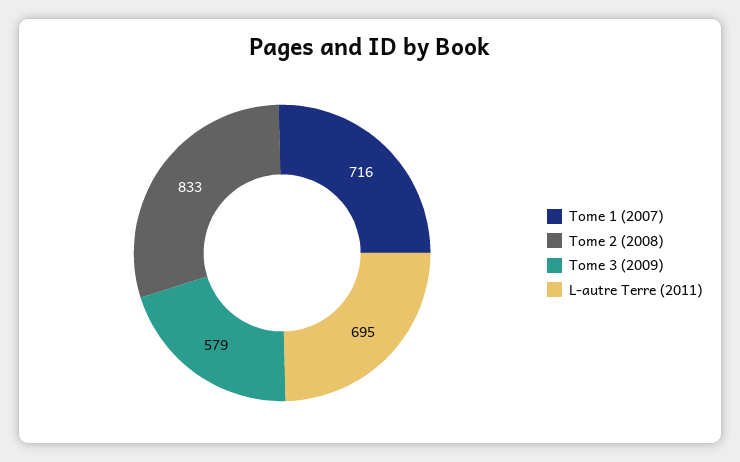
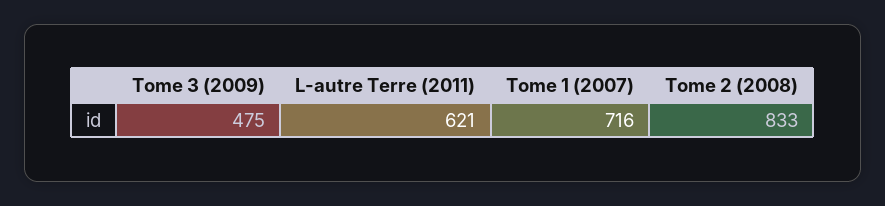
Tome 3 (2009): 579 -> 475
L-autre Terre (2011): 695 -> 621

